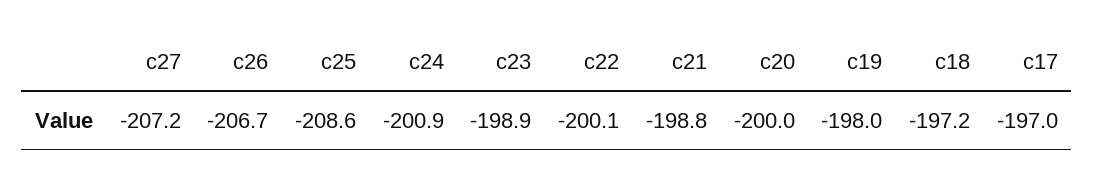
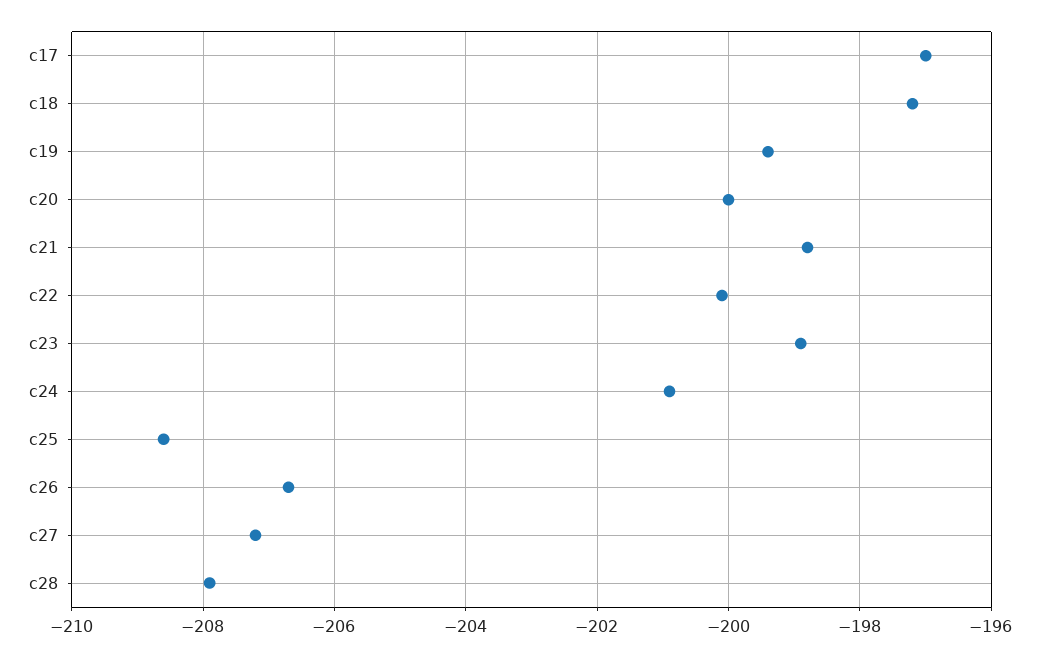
c19: -198 -> -199.5
c28: none -> -208

